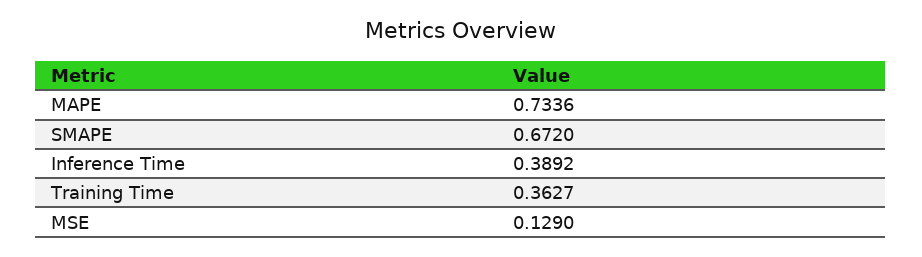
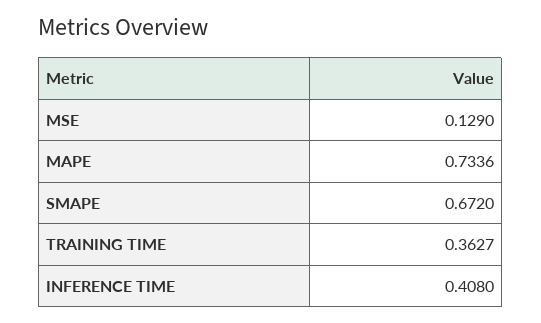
Inference Time: 0.3892 -> 0.408

